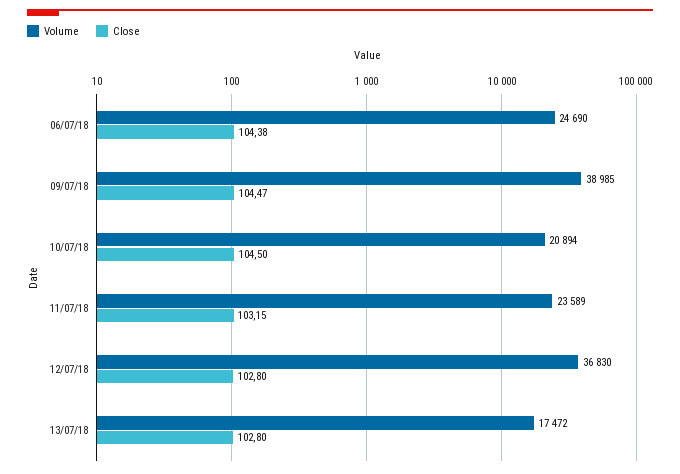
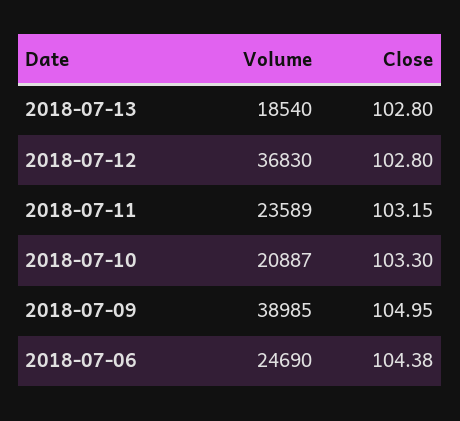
Close, 09/07/18: 104.47 -> 104.95
Volume, 10/07/18: 20894 -> 20887
Close, 10/07/18: 104.5 -> 103.3
Volume, 13/07/18: 17472 -> 18540

